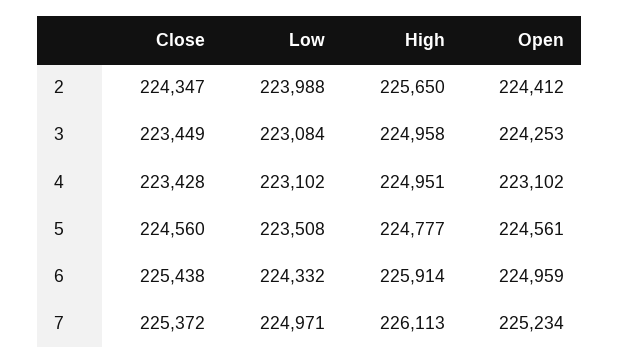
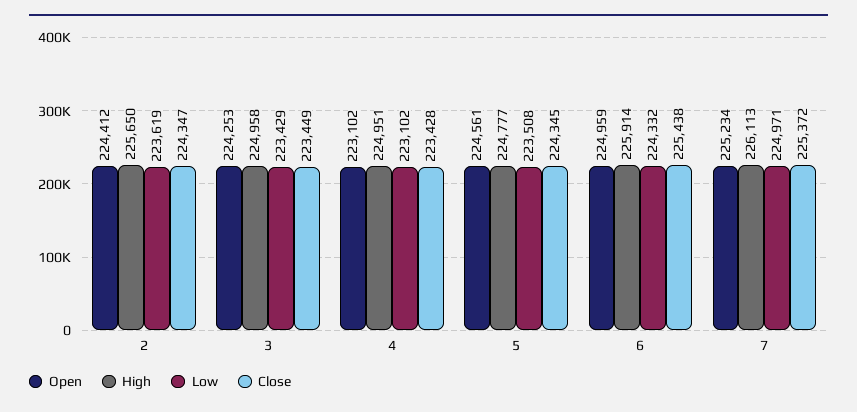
Low, 2: 223988 -> 223619
Low, 3: 223084 -> 223429
Close, 5: 224560 -> 224345

